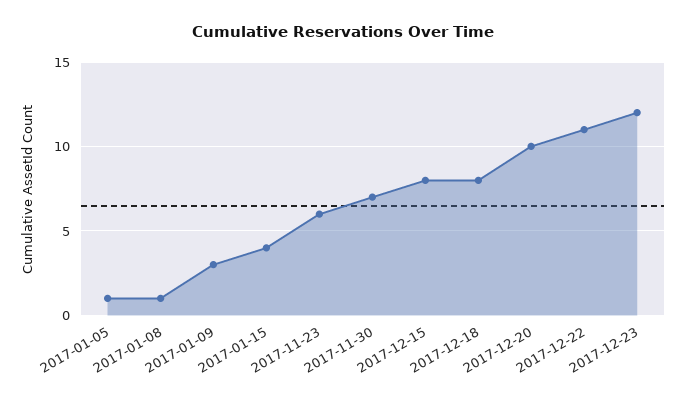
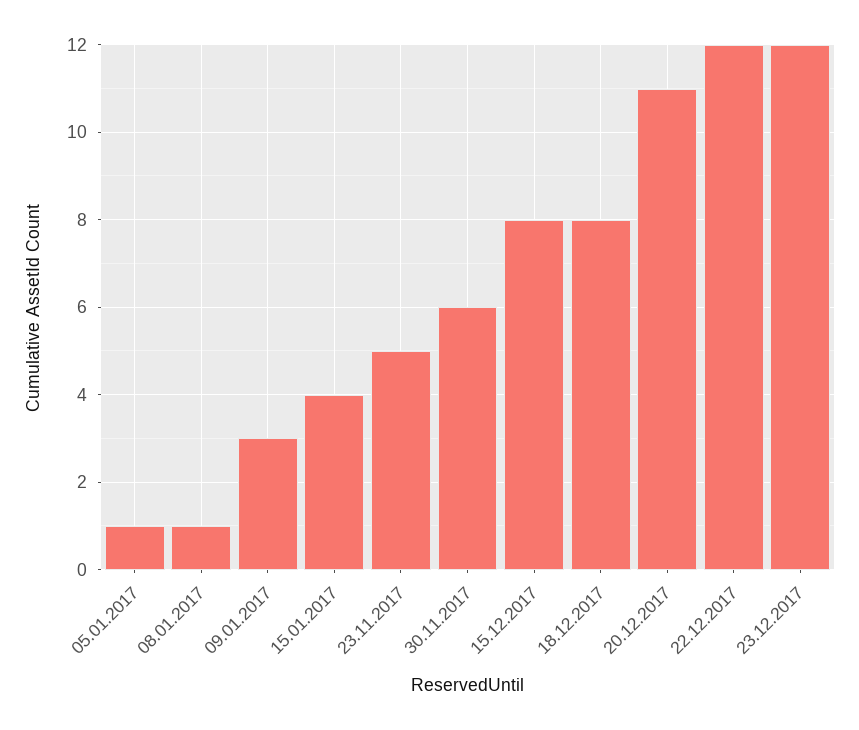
2017-11-23: 6 -> 5
2017-11-30: 7 -> 6
2017-12-20: 10 -> 11
2017-12-22: 11 -> 12

